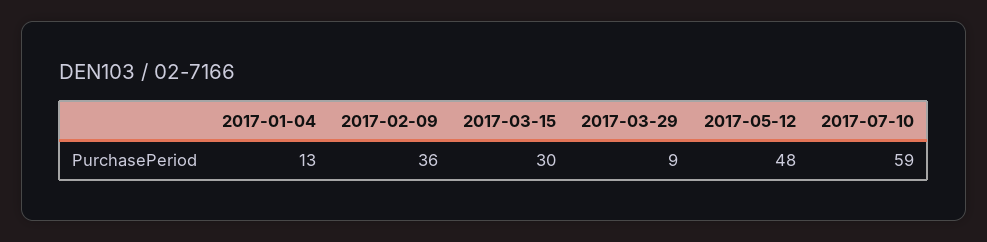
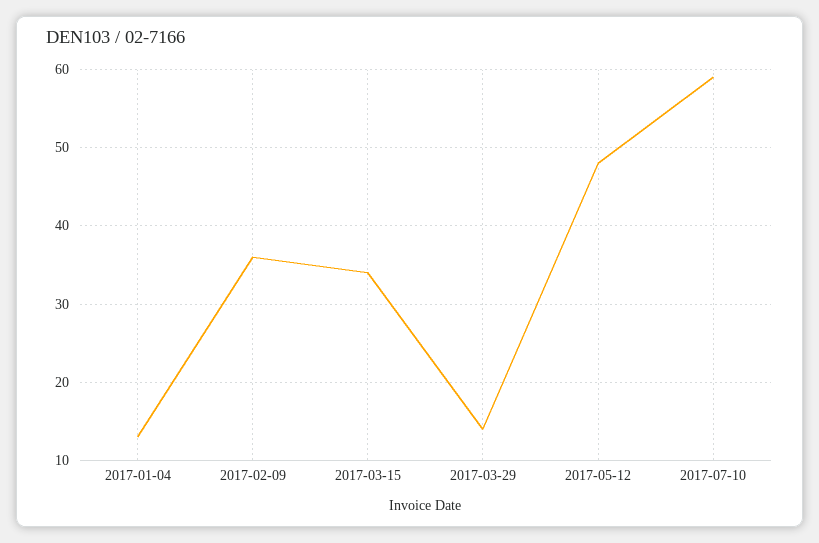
2017-03-15: 30 -> 34
2017-03-29: 9 -> 14

